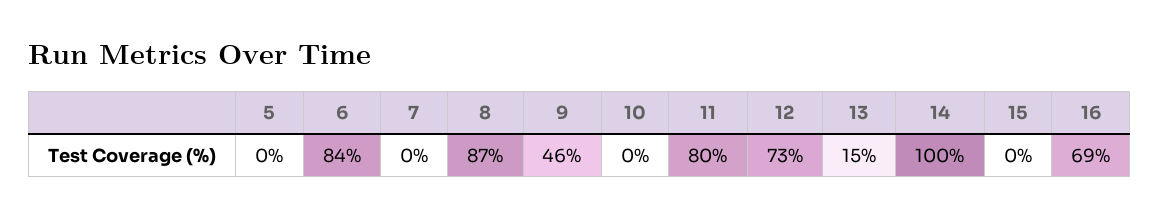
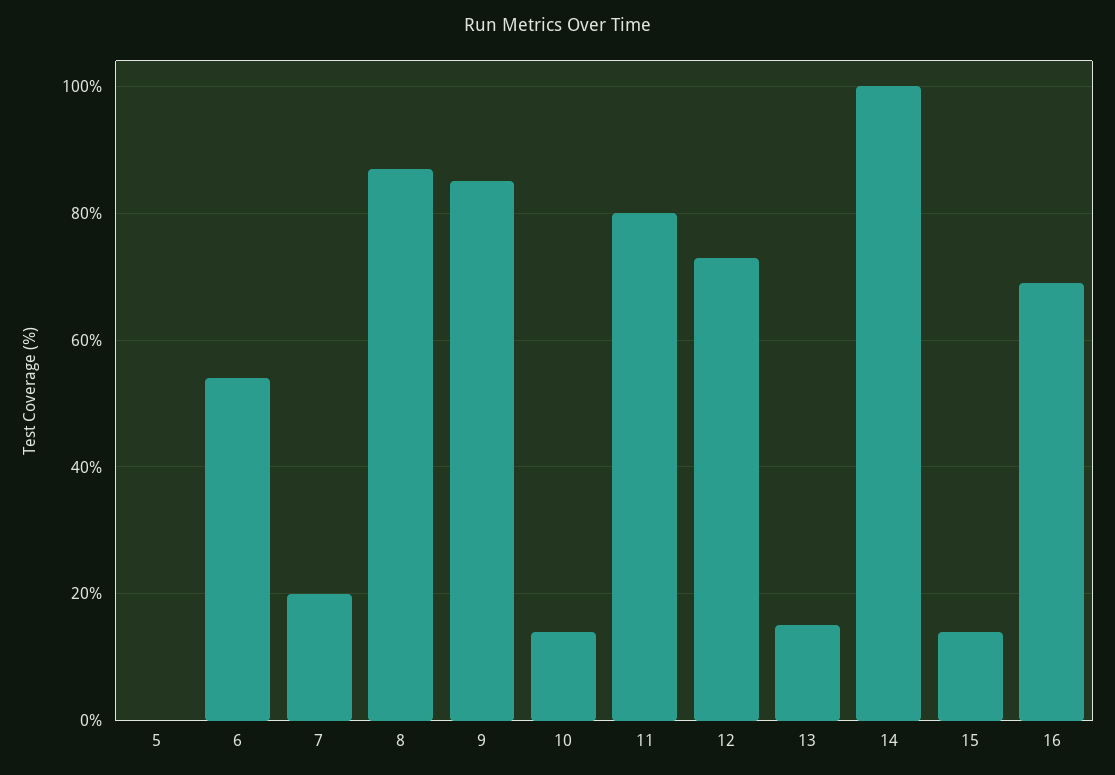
6: 84 -> 55
7: 0 -> 20
9: 46 -> 85
10: 0 -> 15
15: 0 -> 15

